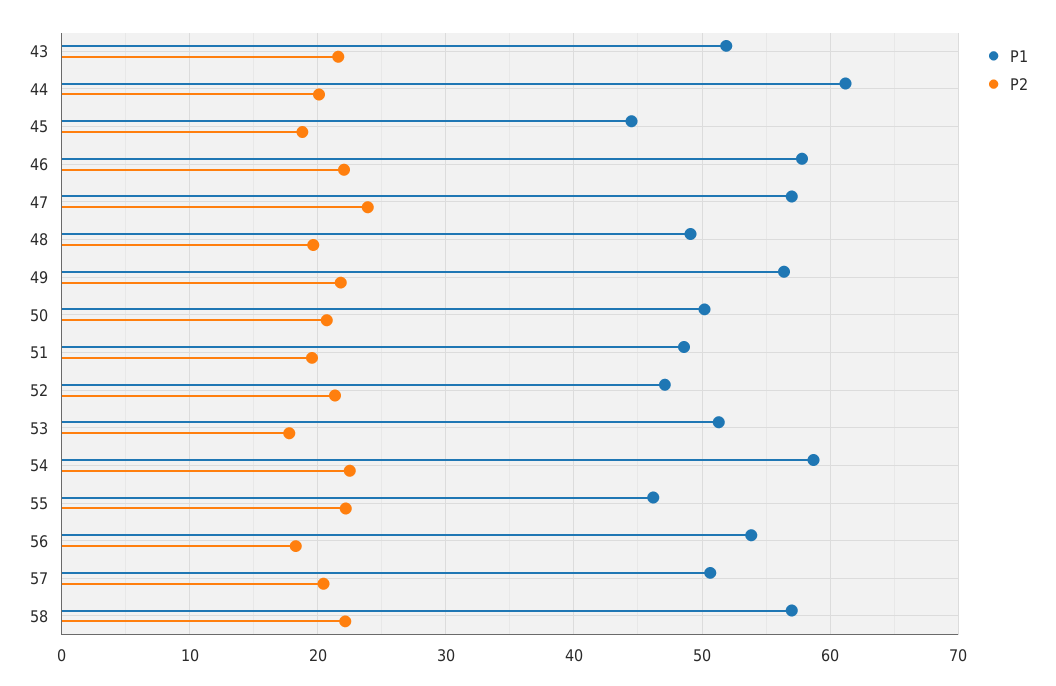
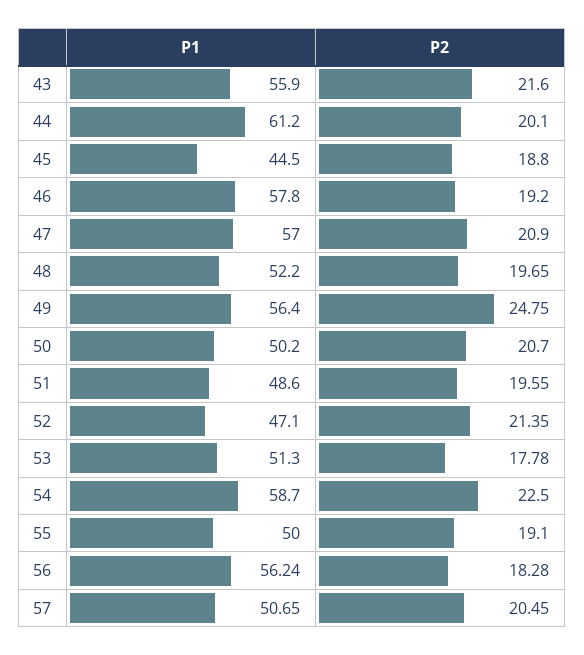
P1, 43: 52 -> 55.9
P2, 46: 22 -> 19.2
P2, 47: 24 -> 20.9
P1, 48: 49 -> 52.2
P2, 49: 22 -> 24.75
P1, 55: 46 -> 50
P2, 55: 22 -> 19.1
P1, 56: 54 -> 56.24
P1, 58: 57 -> none
P2, 58: 22 -> none

